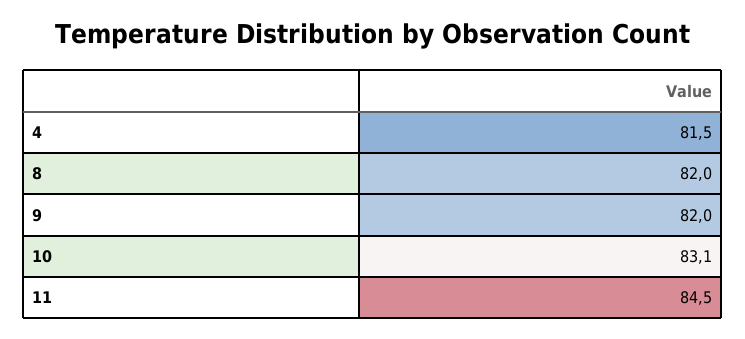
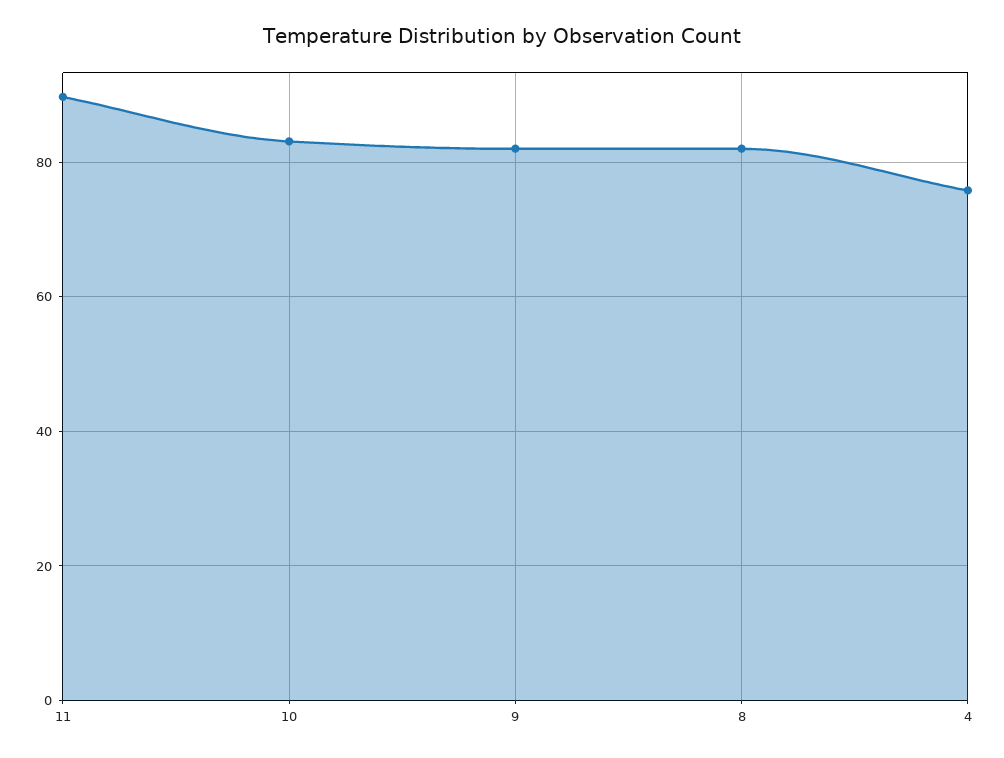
4: 81.5 -> 76
11: 84.5 -> 90

